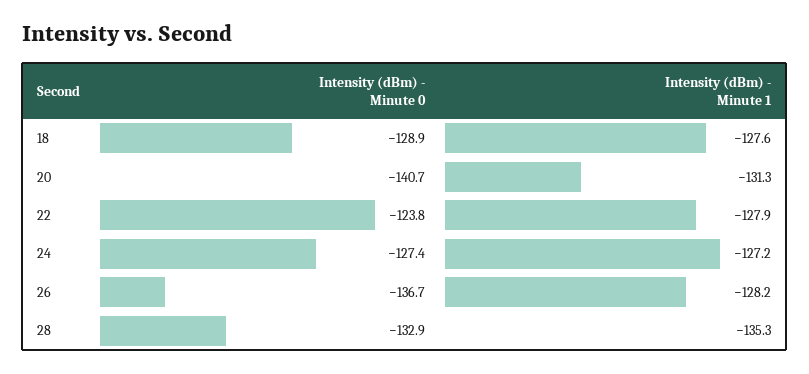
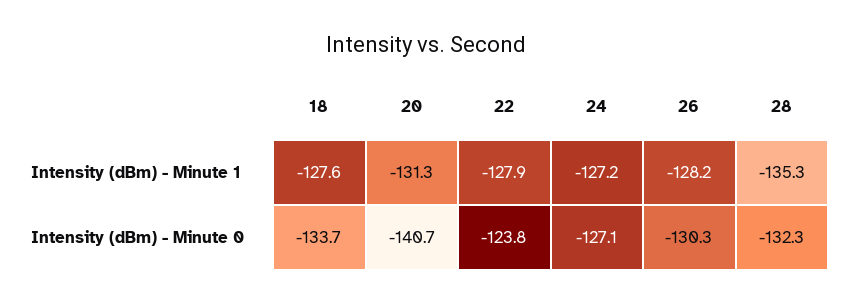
Intensity (dBm) - Minute 0, 18: -128.9 -> -133.7
Intensity (dBm) - Minute 0, 24: -127.4 -> -127.1
Intensity (dBm) - Minute 0, 26: -136.7 -> -130.3
Intensity (dBm) - Minute 0, 28: -132.9 -> -132.3

